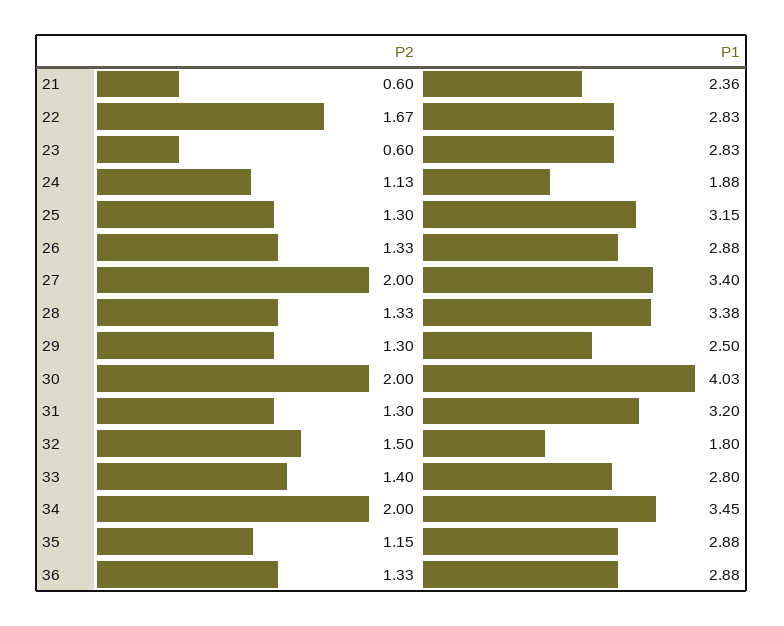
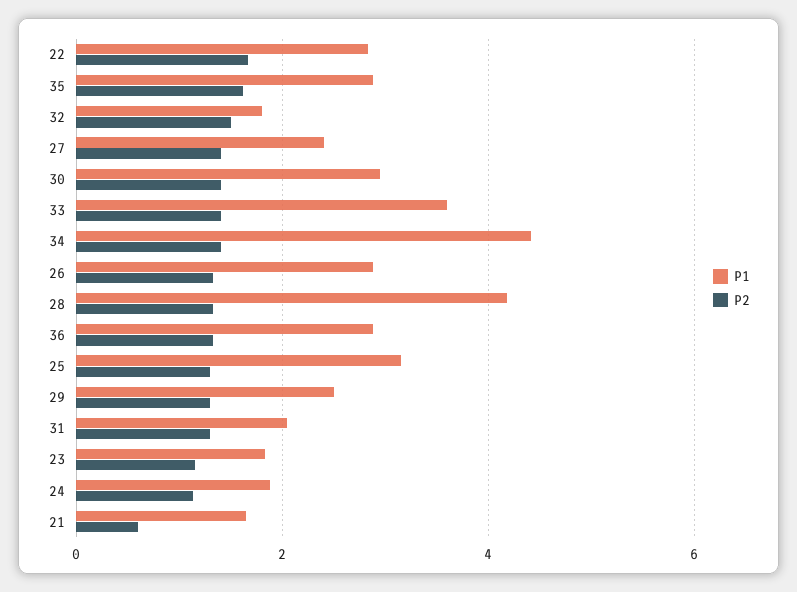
P1, 21: 2.36 -> 1.6
P2, 23: 0.6 -> 1.2
P1, 23: 2.83 -> 1.8
P2, 27: 2 -> 1.4
P1, 27: 3.4 -> 2.4
P1, 28: 3.38 -> 4.2
P2, 30: 2 -> 1.4
P1, 30: 4.03 -> 3
P1, 31: 3.2 -> 2
P1, 33: 2.8 -> 3.6
P2, 34: 2 -> 1.4
P1, 34: 3.45 -> 4.4
P2, 35: 1.15 -> 1.6

